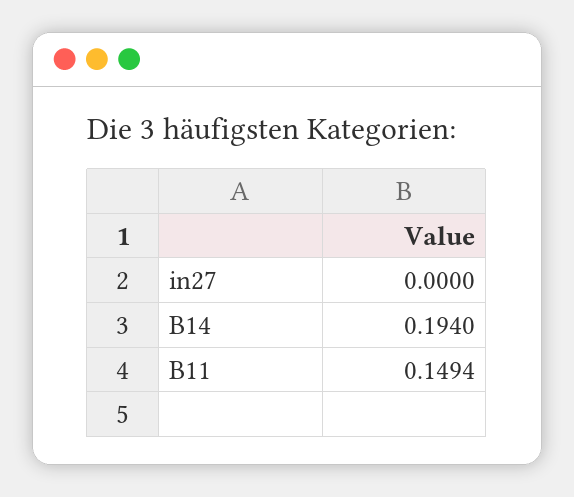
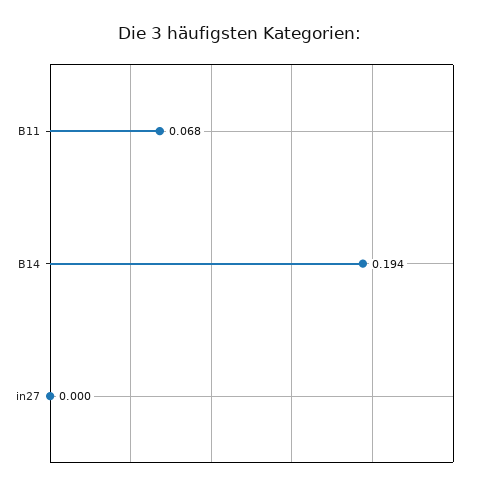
B11: 0.1494 -> 0.068

